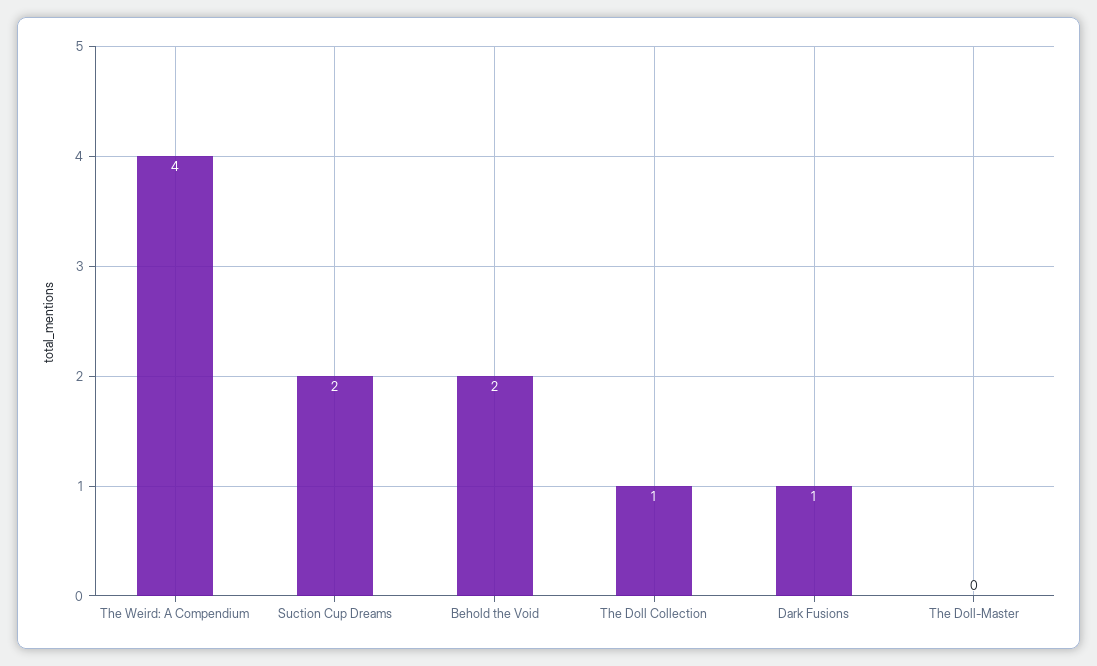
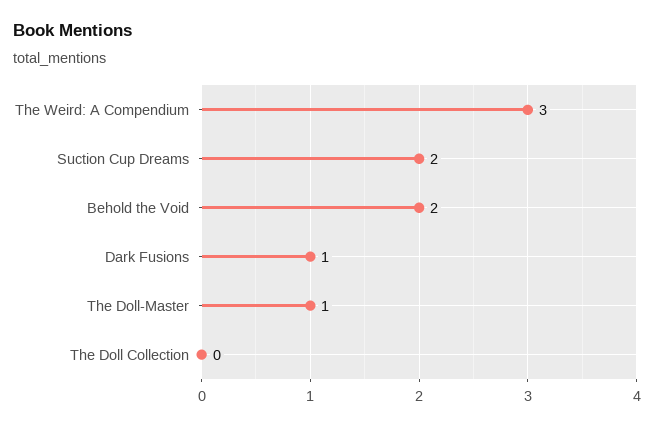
The Weird: A Compendium: 4 -> 3
The Doll Collection: 1 -> 0
The Doll-Master: 0 -> 1

